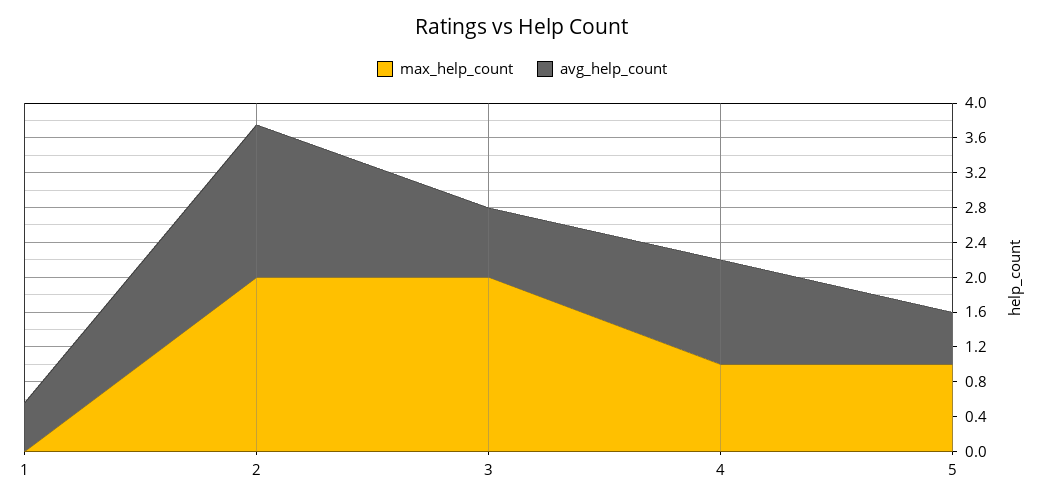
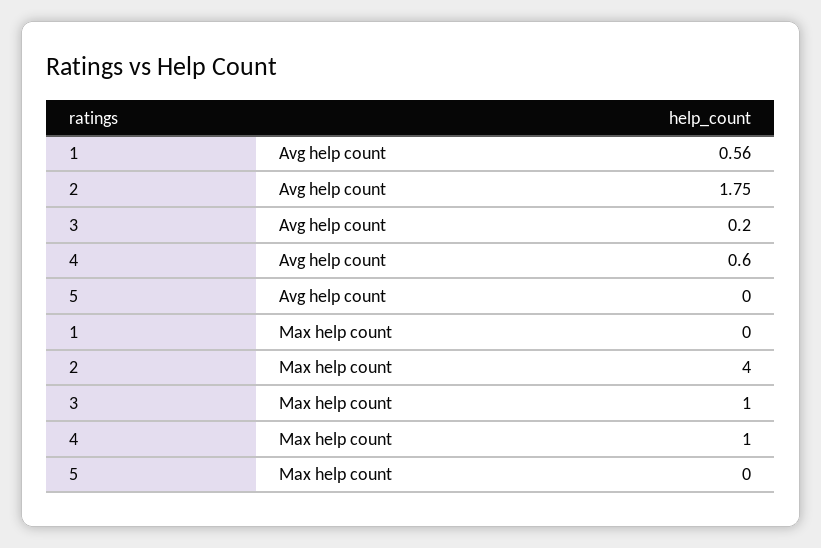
max_help_count, 2: 2 -> 4
max_help_count, 3: 2 -> 1
avg_help_count, 3: 0.8 -> 0.2
avg_help_count, 4: 1.2 -> 0.6
max_help_count, 5: 1 -> 0
avg_help_count, 5: 0.6 -> 0

